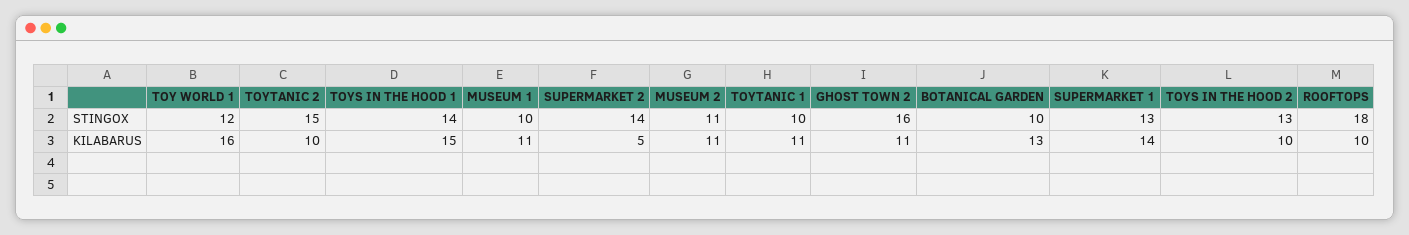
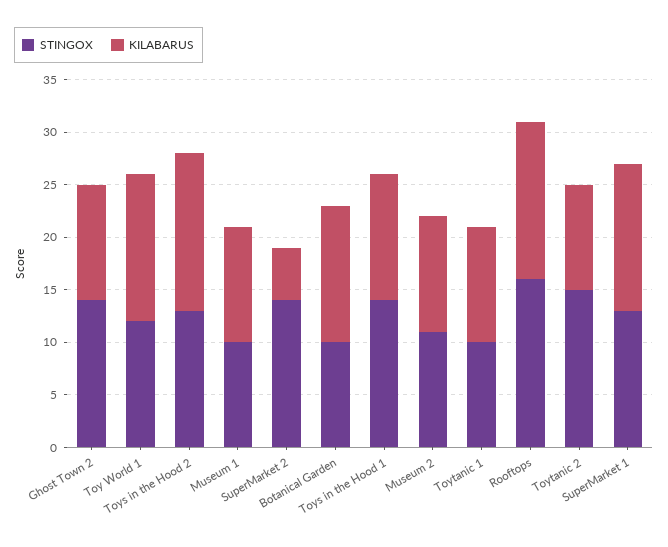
STINGOX, GHOST TOWN 2: 16 -> 14
STINGOX, ROOFTOPS: 18 -> 16
KILABARUS, TOY WORLD 1: 16 -> 14
KILABARUS, TOYS IN THE HOOD 1: 15 -> 12
KILABARUS, TOYS IN THE HOOD 2: 10 -> 15
KILABARUS, ROOFTOPS: 10 -> 15

